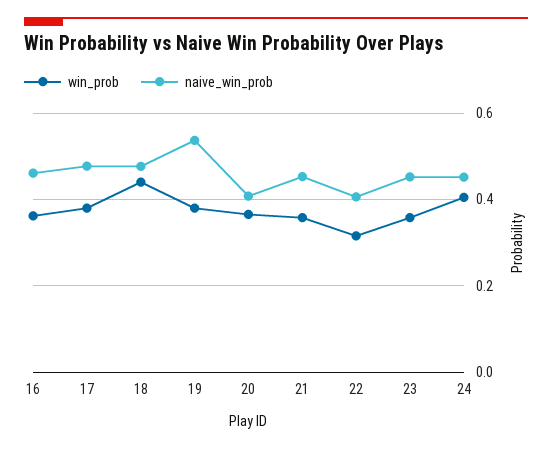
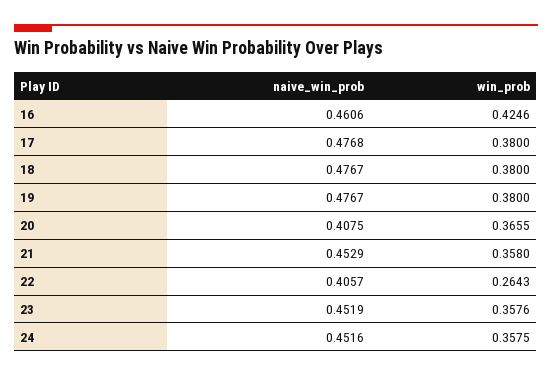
win_prob, 16: 0.36 -> 0.4246
win_prob, 18: 0.44 -> 0.38
naive_win_prob, 19: 0.54 -> 0.4767
win_prob, 22: 0.32 -> 0.2643
win_prob, 24: 0.4 -> 0.3575

